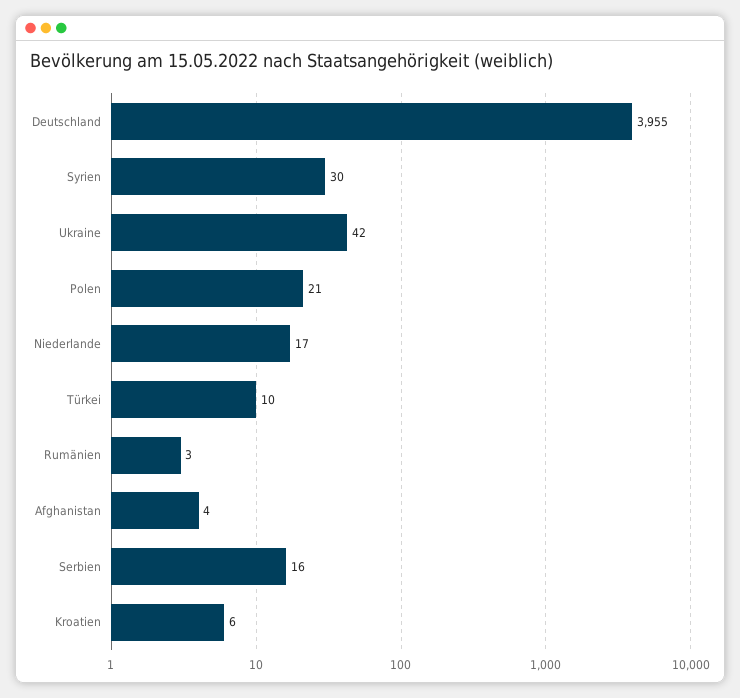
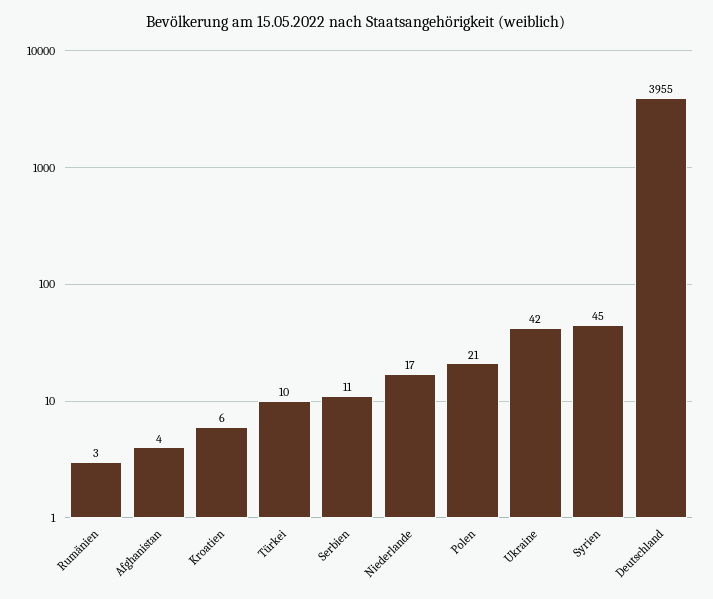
Syrien: 30 -> 45
Serbien: 16 -> 11

